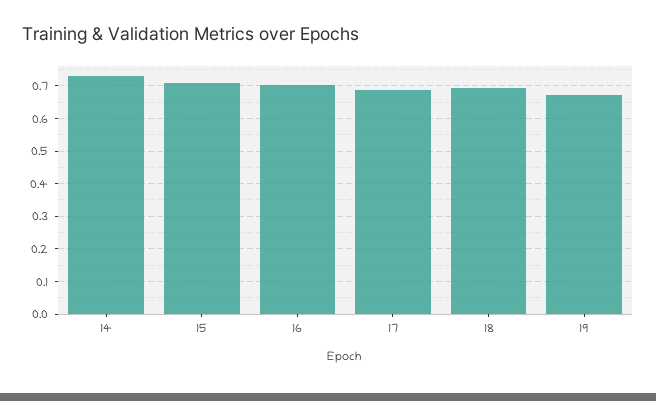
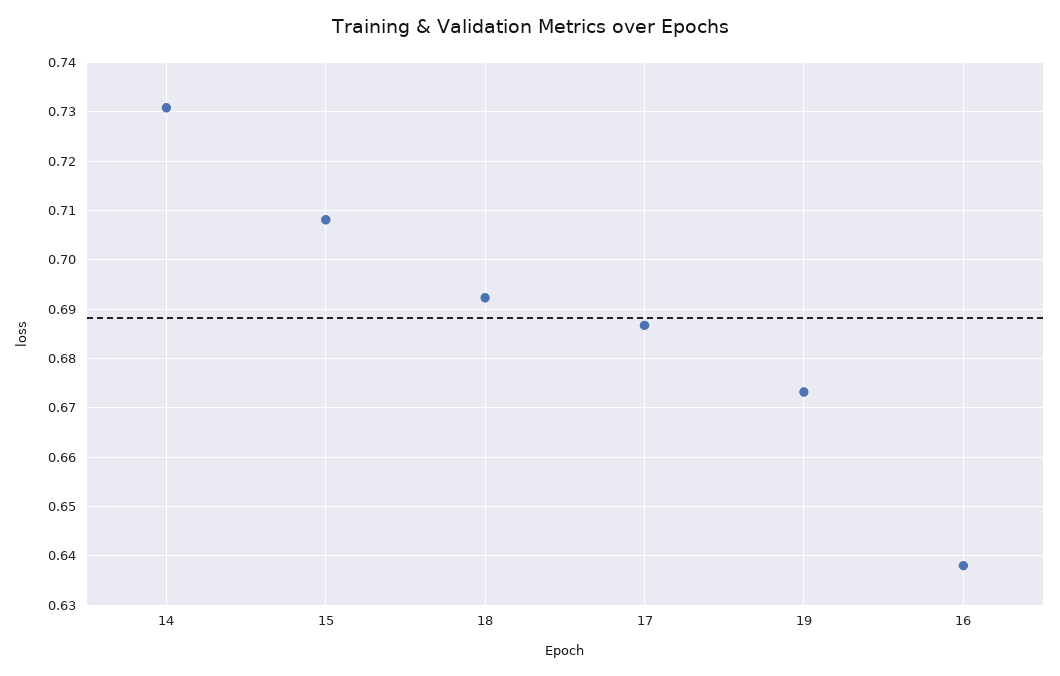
16: 0.7 -> 0.638

